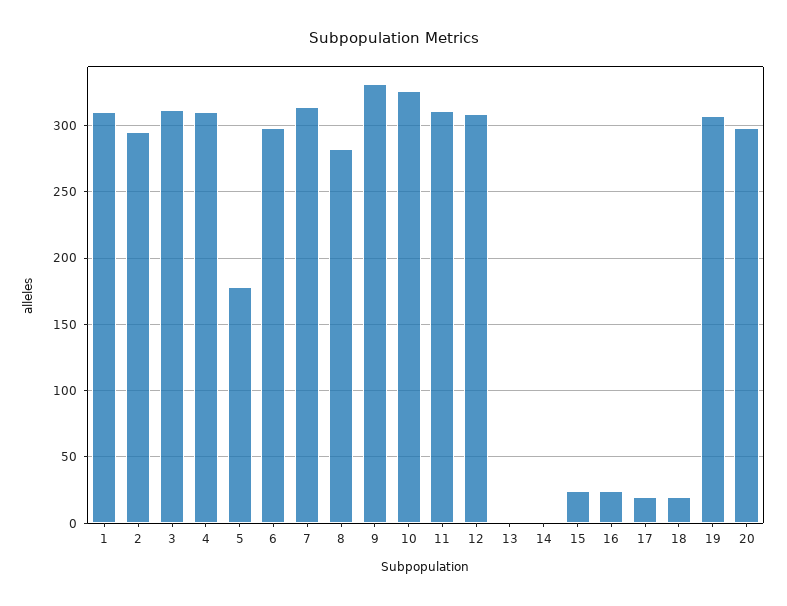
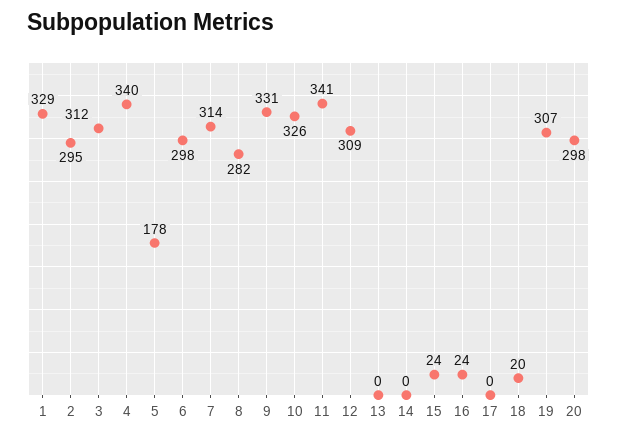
1: 310 -> 329
4: 310 -> 340
11: 310 -> 341
17: 20 -> 0

